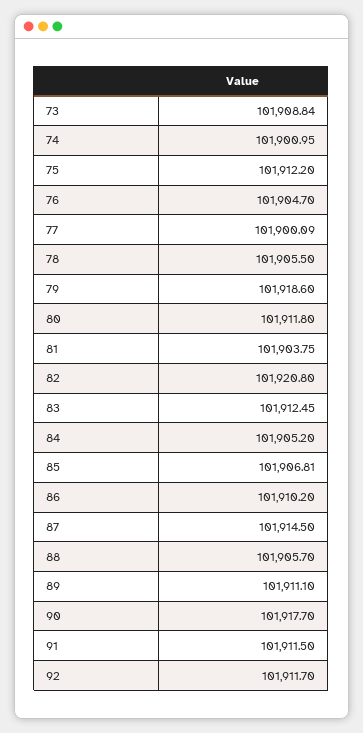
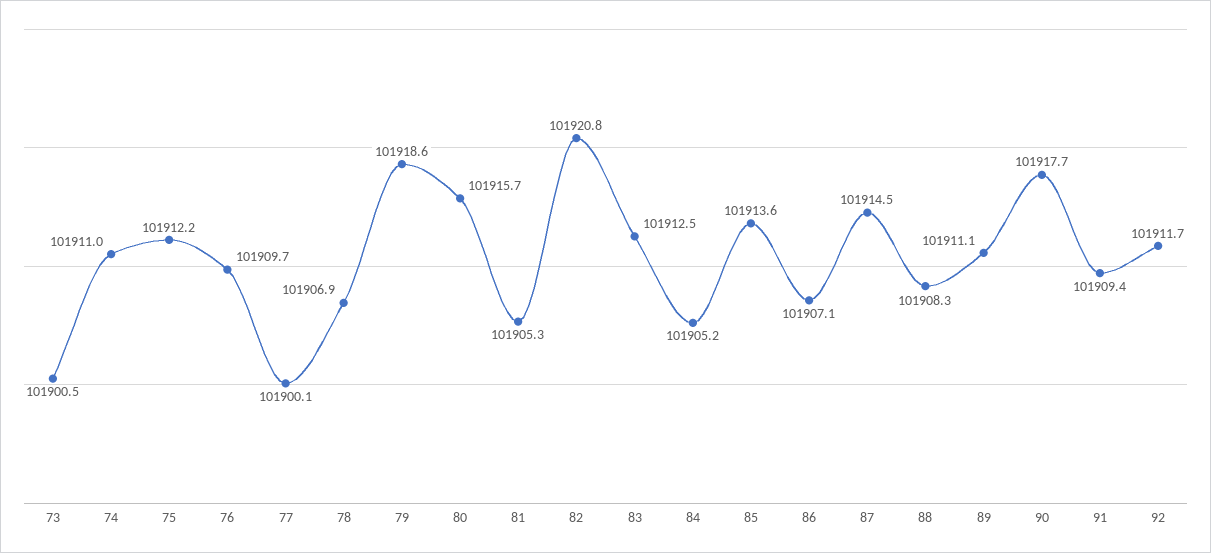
73: 101908.84 -> 101900.5
74: 101900.95 -> 101911
76: 101904.7 -> 101909.7
78: 101905.5 -> 101906.9
80: 101911.8 -> 101915.7
81: 101903.75 -> 101905.3
85: 101906.81 -> 101913.6
86: 101910.2 -> 101907.1
88: 101905.7 -> 101908.3
91: 101911.5 -> 101909.4

